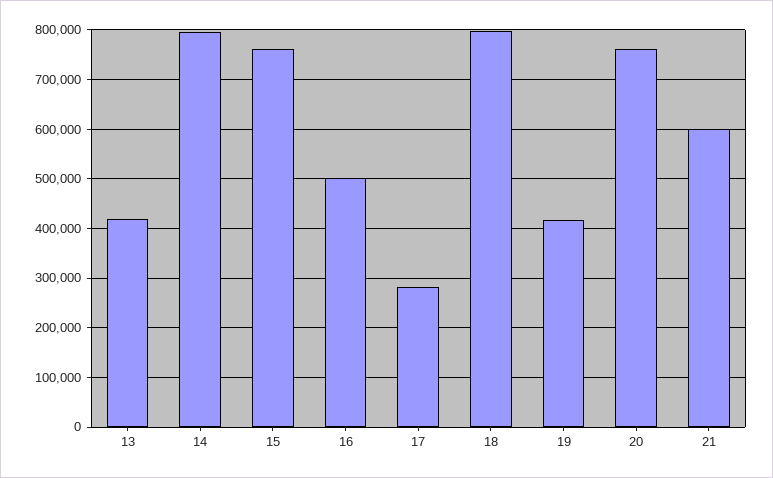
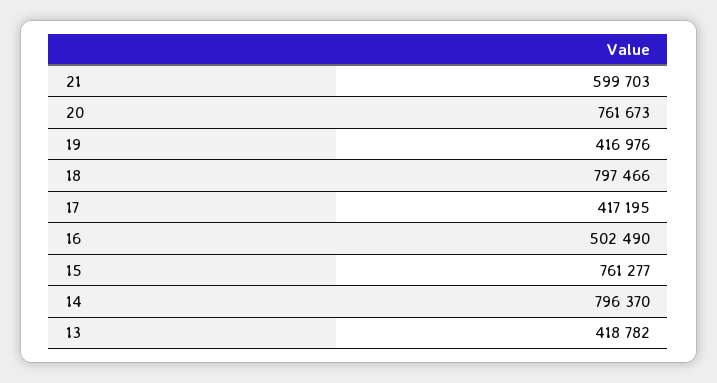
17: 280000 -> 417195

